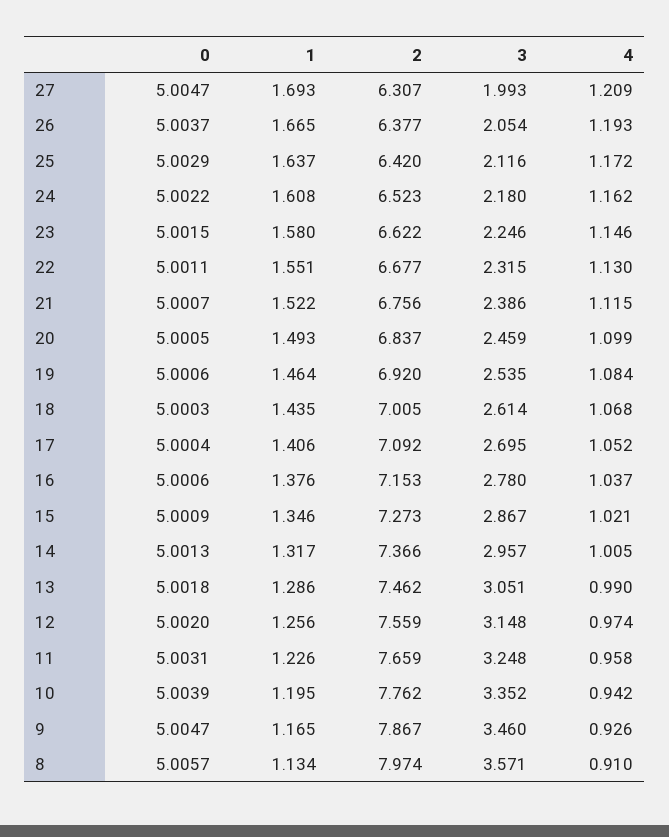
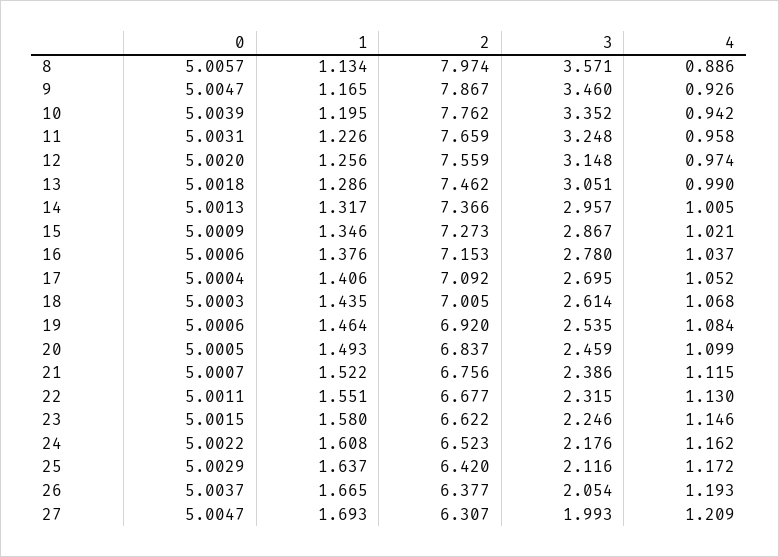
3, 24: 2.18 -> 2.176
4, 8: 0.91 -> 0.886

